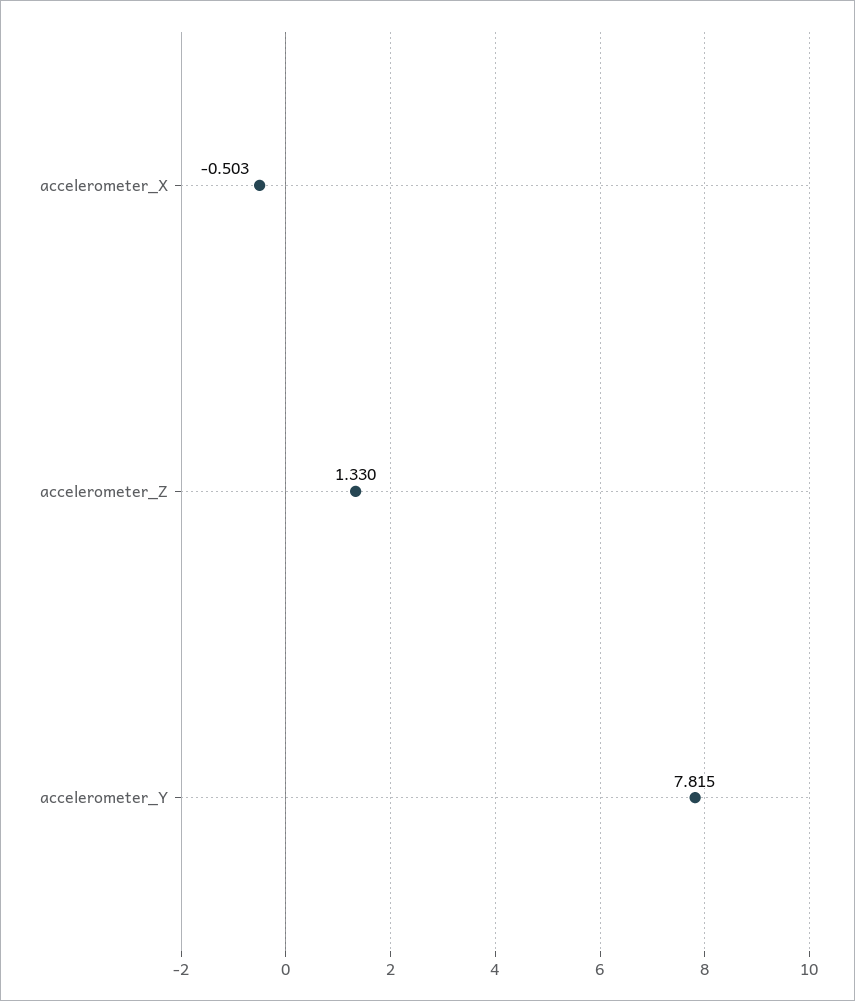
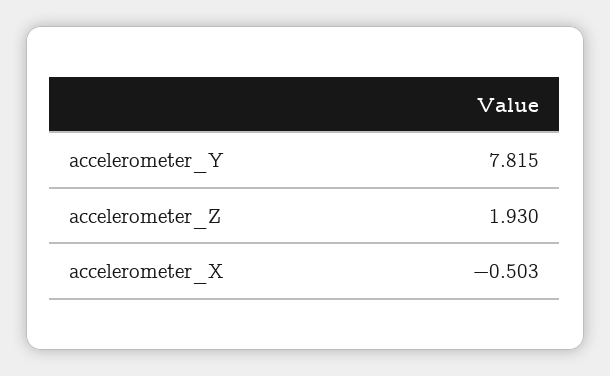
accelerometer_Z: 1.33 -> 1.93

